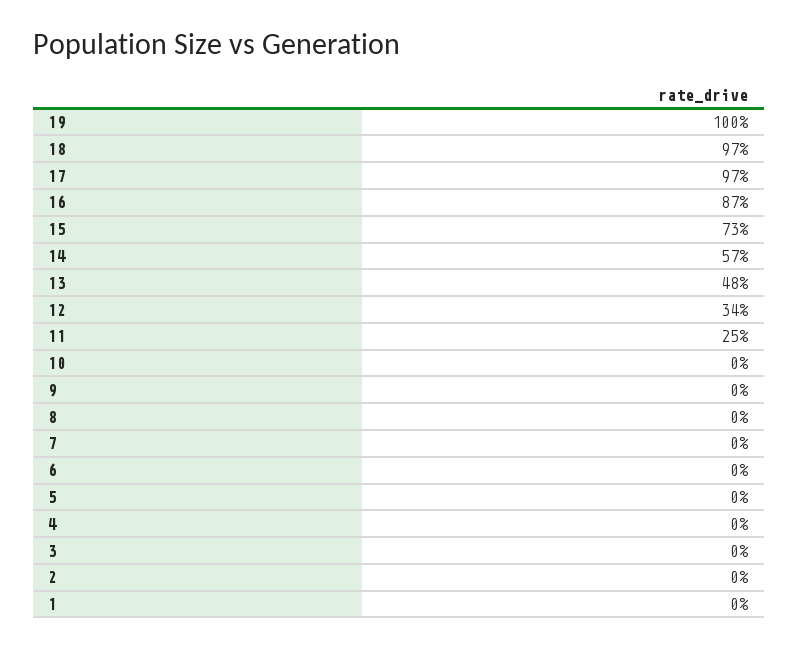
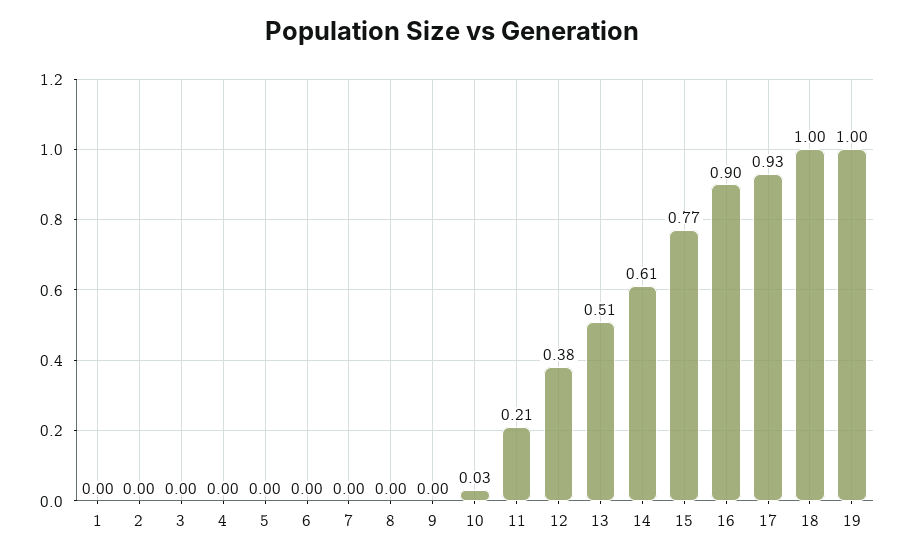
18: 0.97 -> 1
17: 0.97 -> 0.93
16: 0.87 -> 0.9
15: 0.73 -> 0.77
14: 0.57 -> 0.61
13: 0.48 -> 0.51
12: 0.34 -> 0.38
11: 0.25 -> 0.21
10: 0 -> 0.03

